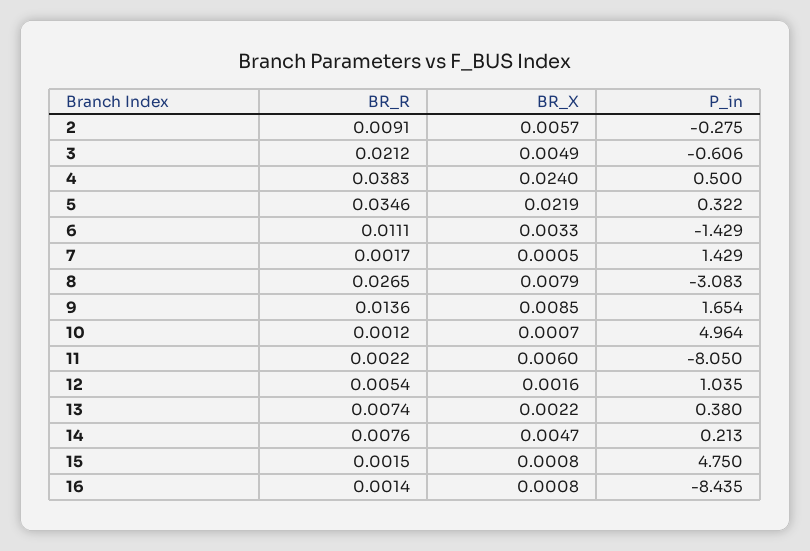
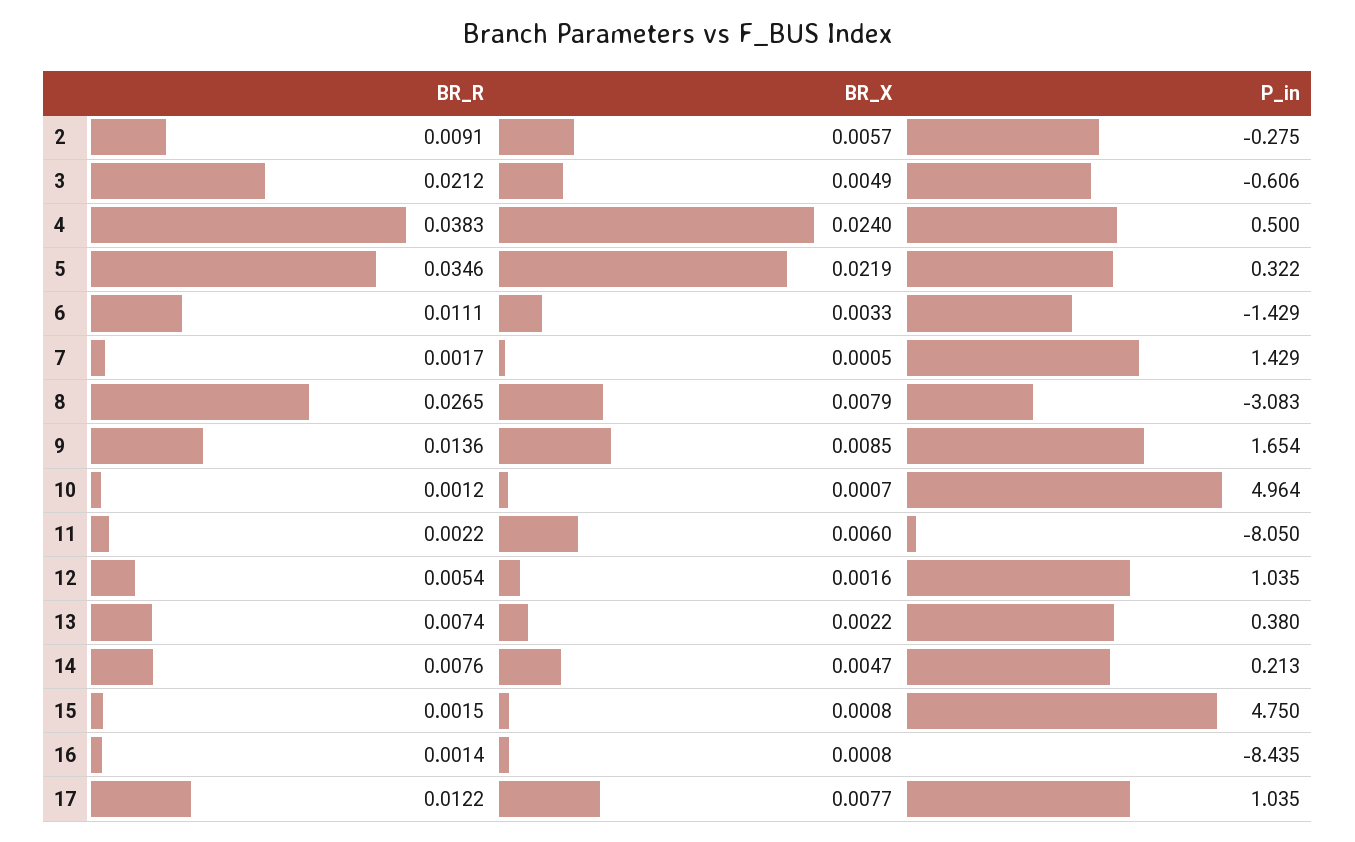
BR_R, 17: none -> 0.0122
BR_X, 17: none -> 0.0077
P_in, 17: none -> 1.035

